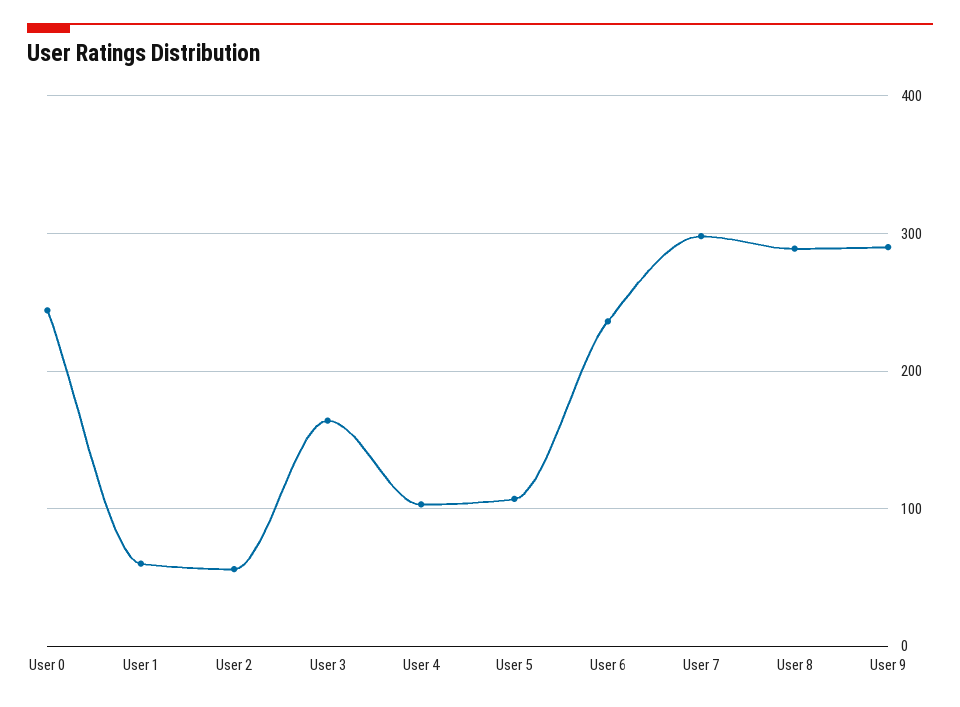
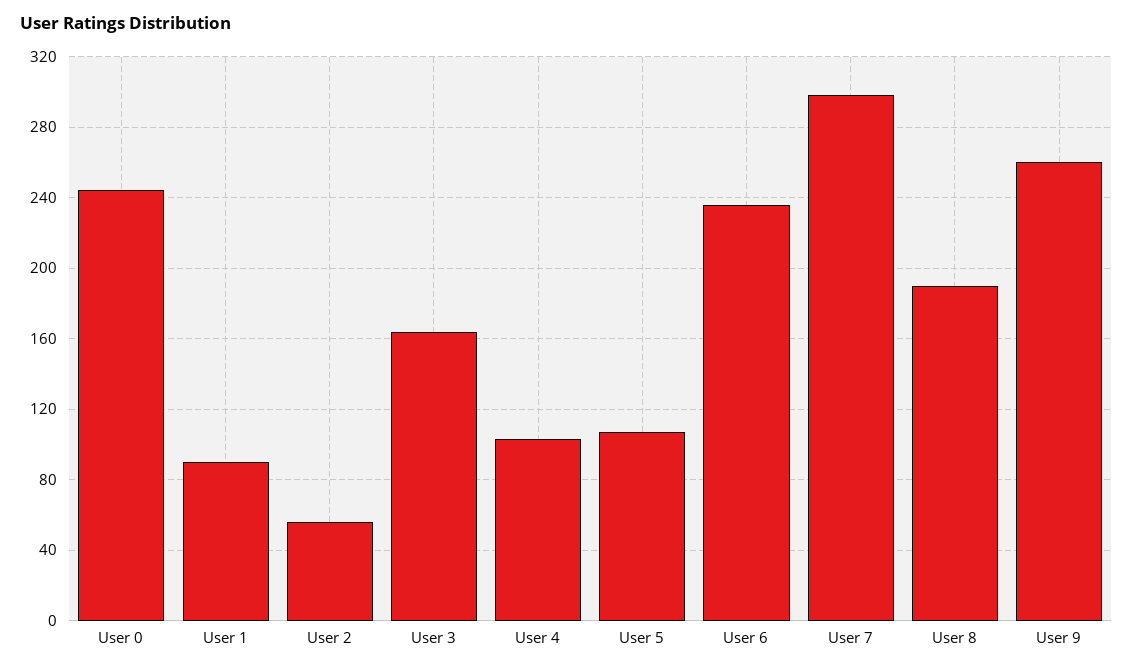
User 1: 60 -> 90
User 8: 290 -> 190
User 9: 290 -> 260

